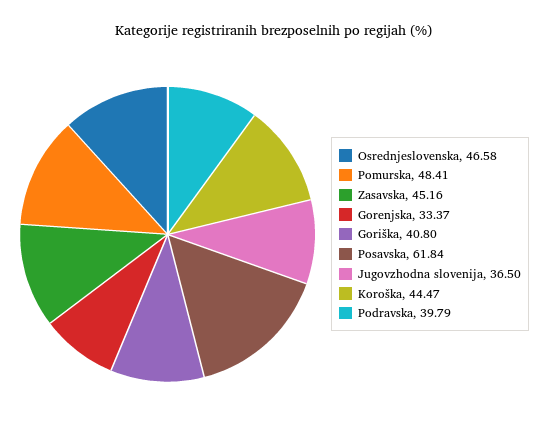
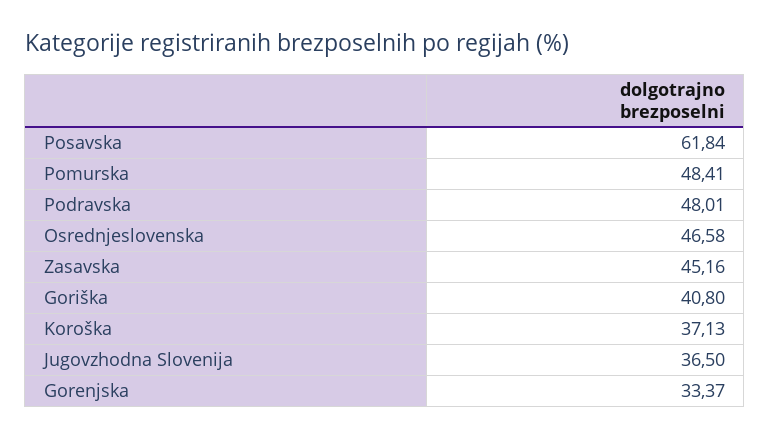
Koroška: 44.47 -> 37.13
Podravska: 39.79 -> 48.01

